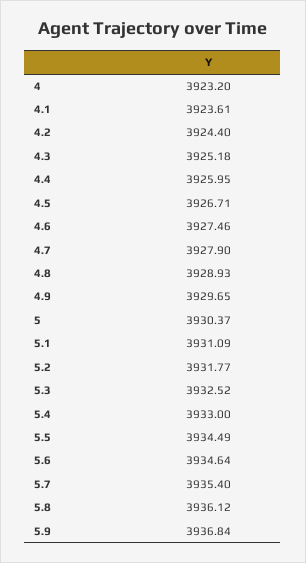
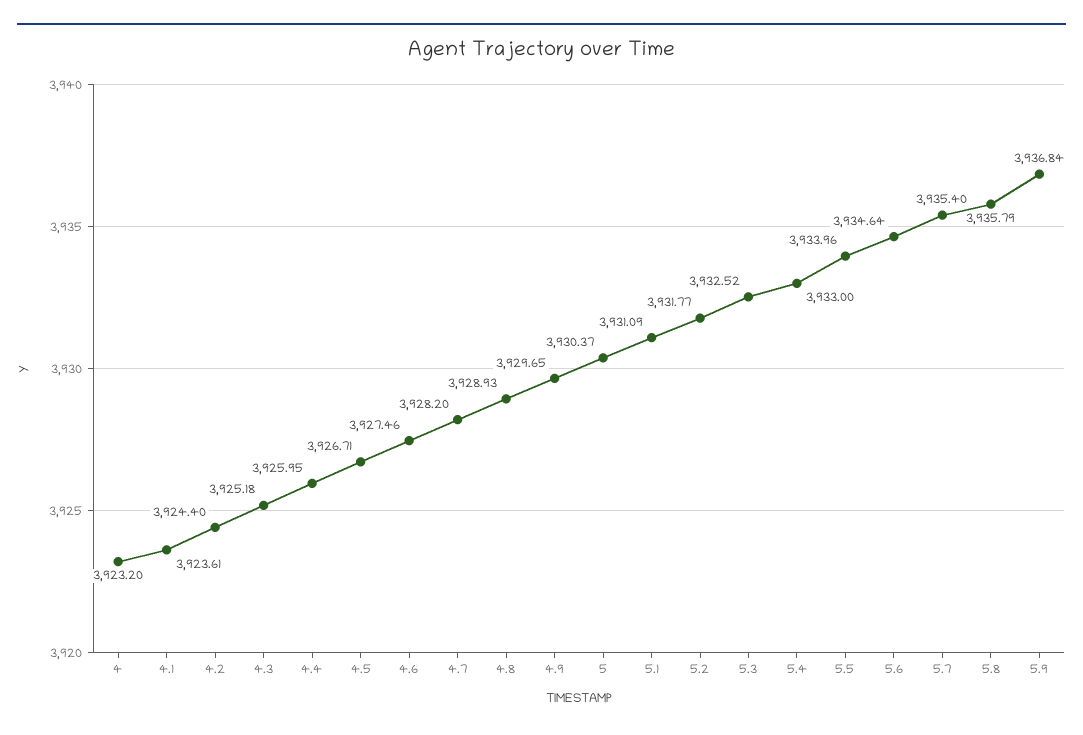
4.7: 3927.9 -> 3928.2
5.5: 3934.49 -> 3933.96
5.8: 3936.12 -> 3935.79

